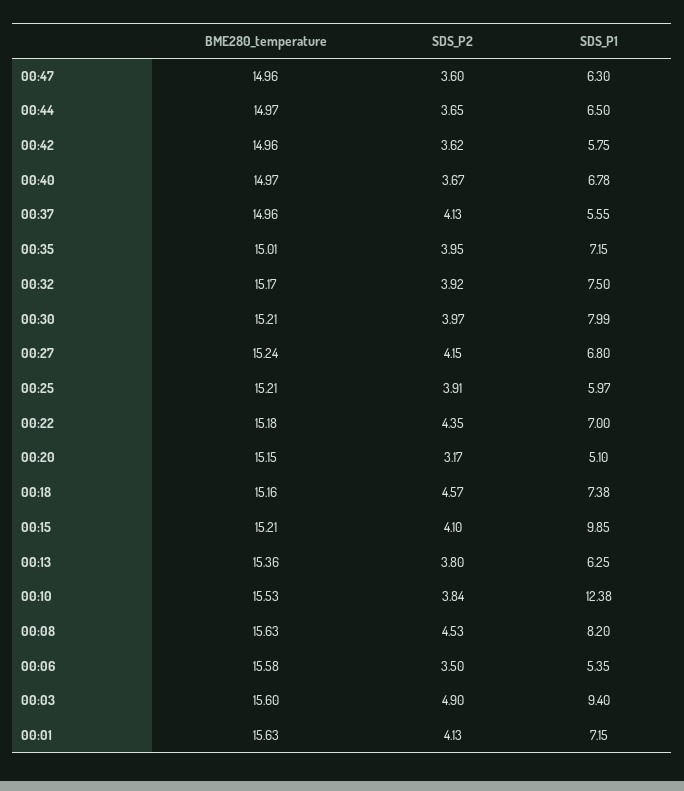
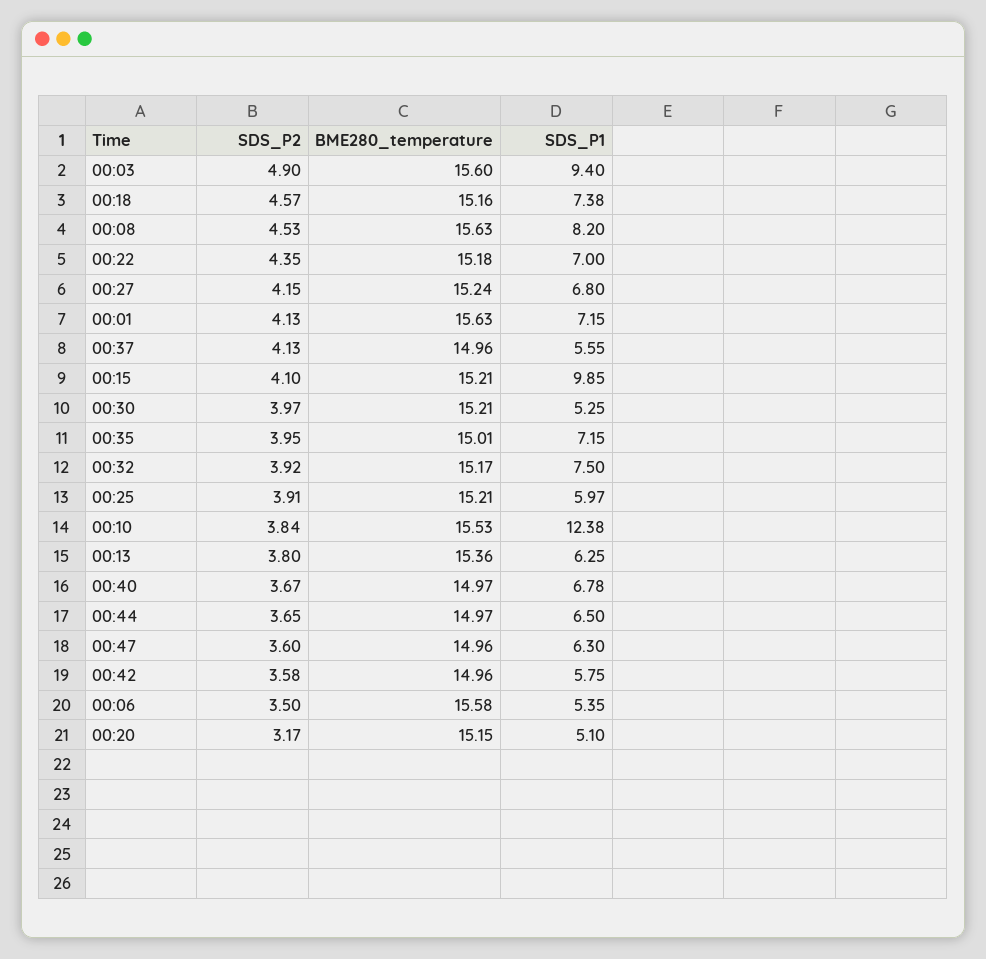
SDS_P2, 00:42: 3.62 -> 3.58
SDS_P1, 00:30: 7.99 -> 5.25

